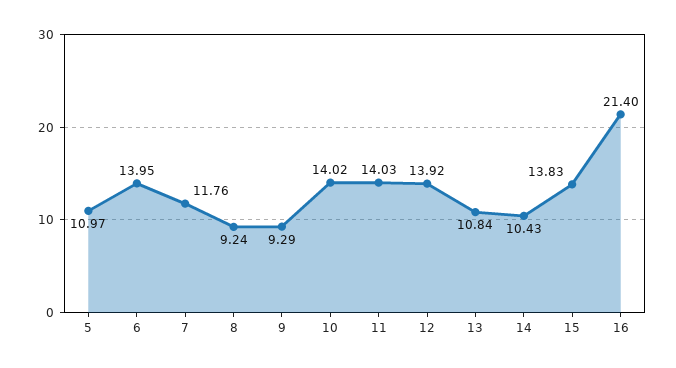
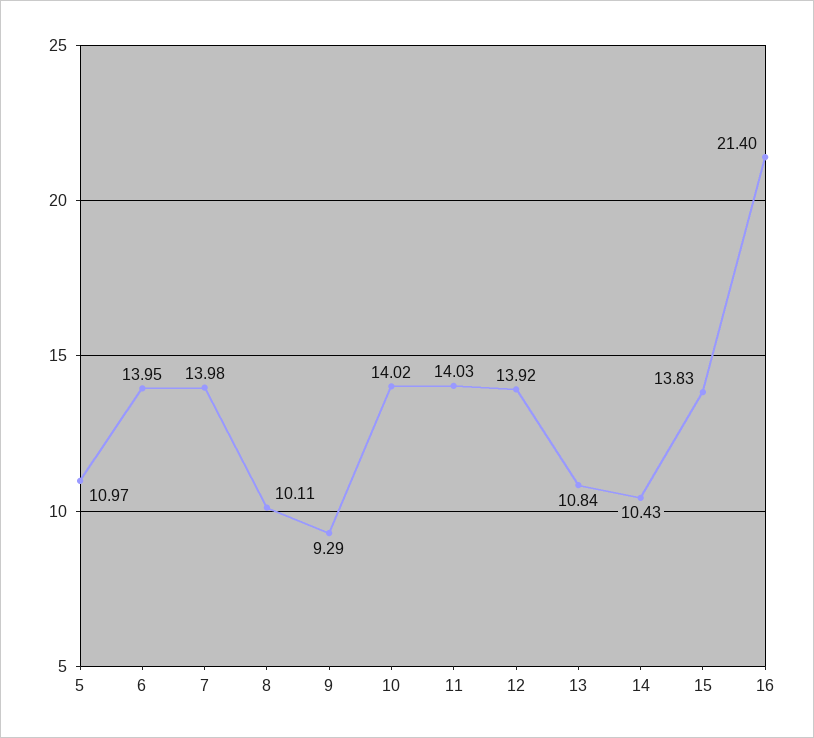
7: 11.76 -> 13.98
8: 9.24 -> 10.11

